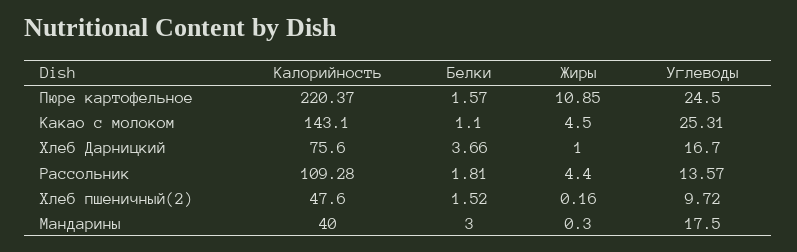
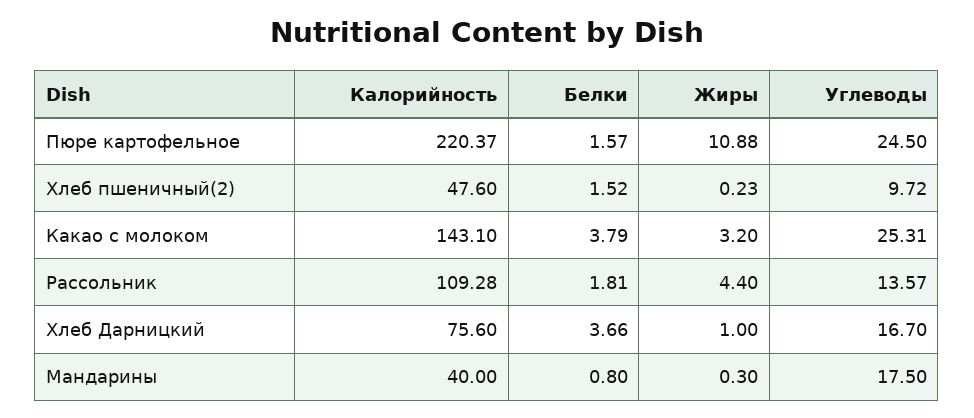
Жиры, Пюре картофельное: 10.85 -> 10.88
Белки, Какао с молоком: 1.1 -> 3.79
Жиры, Какао с молоком: 4.5 -> 3.2
Жиры, Хлеб пшеничный(2): 0.16 -> 0.23
Белки, Мандарины: 3 -> 0.8

